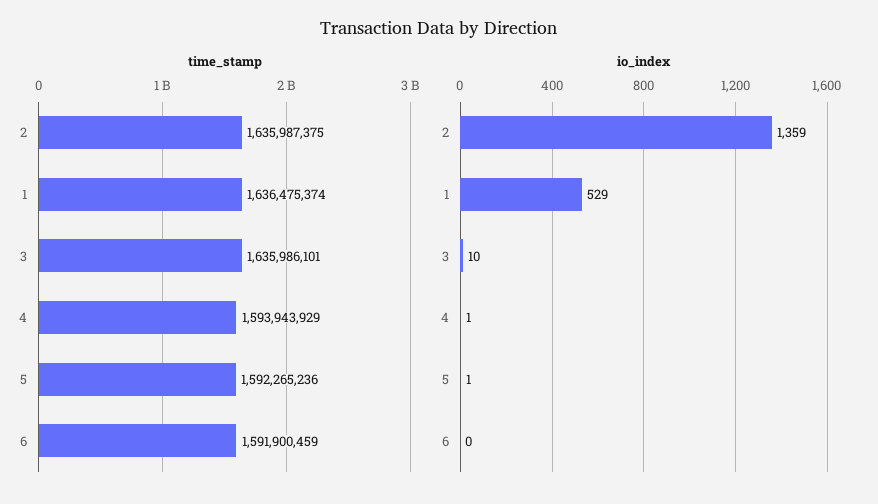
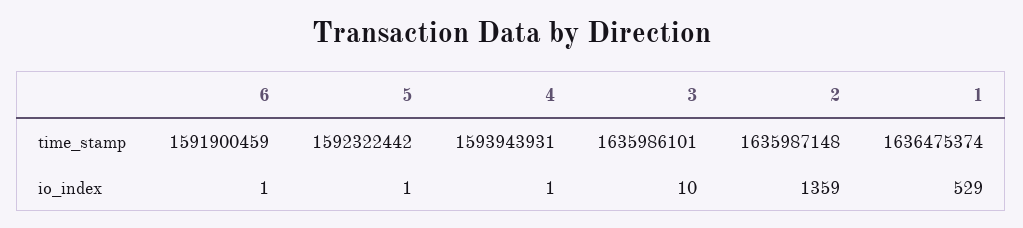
time_stamp, 2: 1635987375 -> 1635987148
time_stamp, 4: 1593943929 -> 1593943931
time_stamp, 5: 1592265236 -> 1592322442
io_index, 6: 0 -> 1

